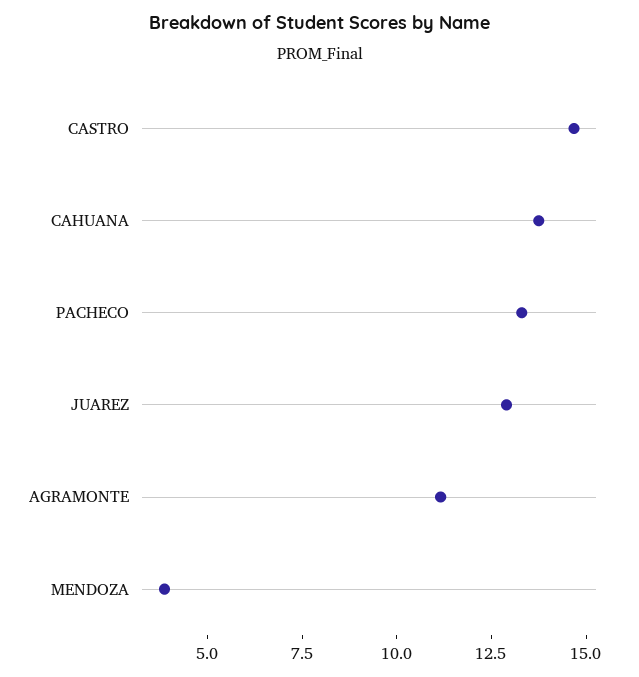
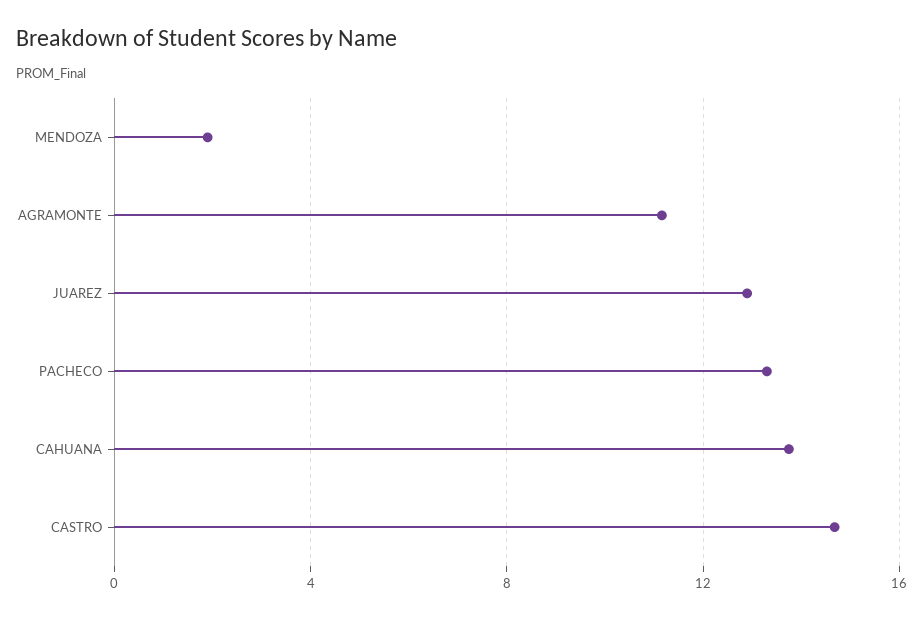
MENDOZA: 4 -> 2

